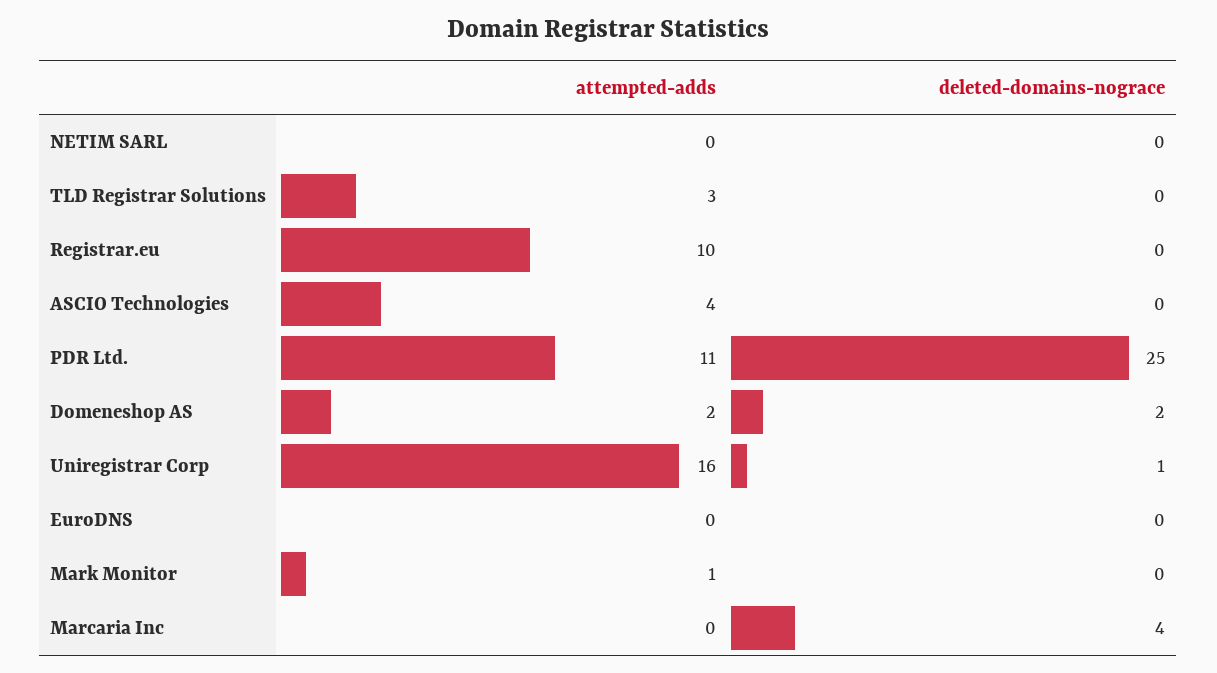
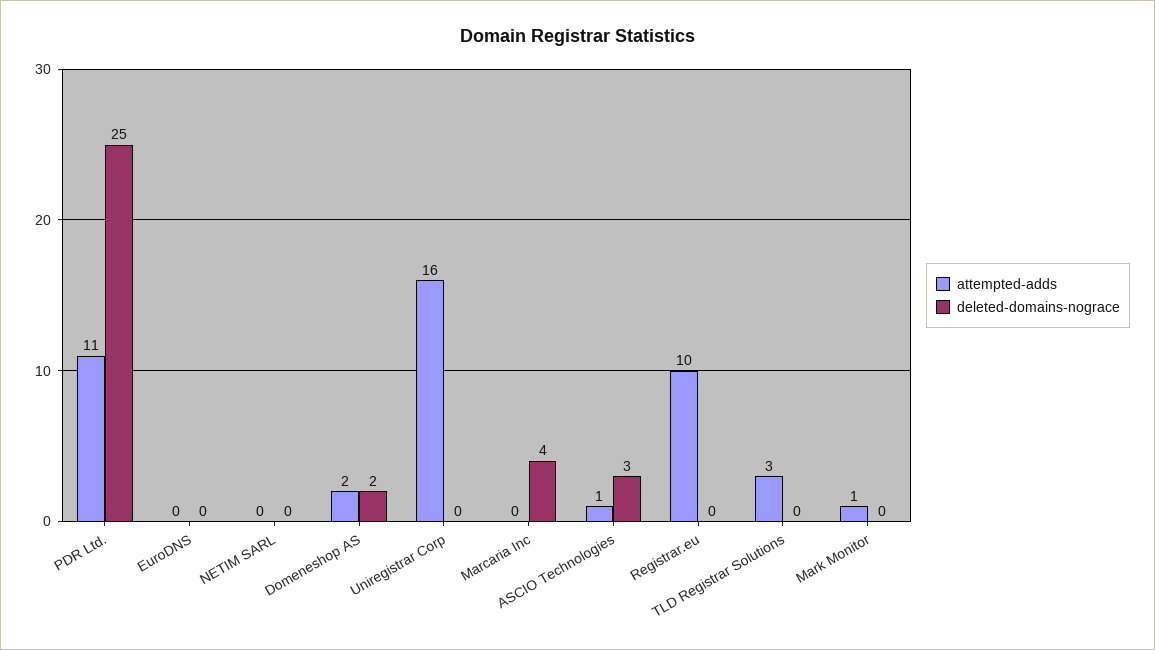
attempted-adds, ASCIO Technologies: 4 -> 1
deleted-domains-nograce, ASCIO Technologies: 0 -> 3
deleted-domains-nograce, Uniregistrar Corp: 1 -> 0

